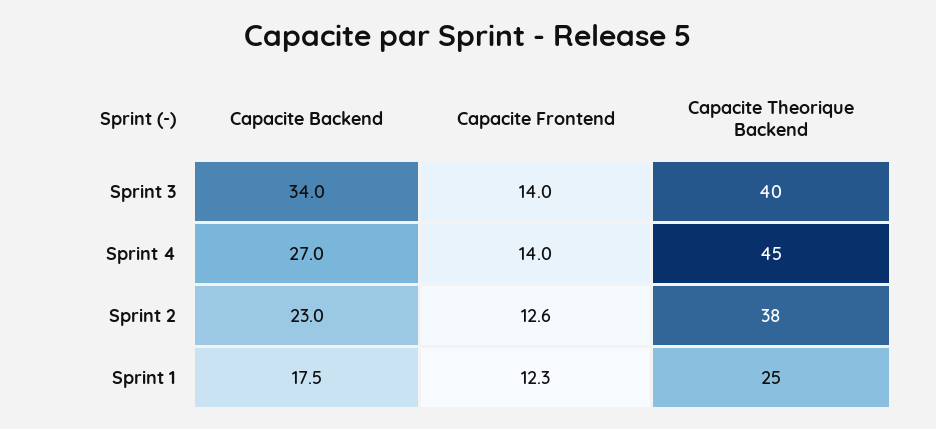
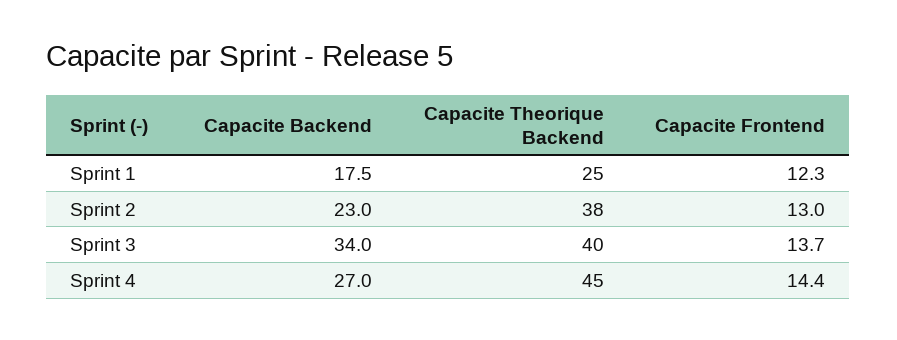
Capacite Frontend, Sprint 3: 14 -> 13.7
Capacite Frontend, Sprint 4: 14 -> 14.4
Capacite Frontend, Sprint 2: 12.6 -> 13

